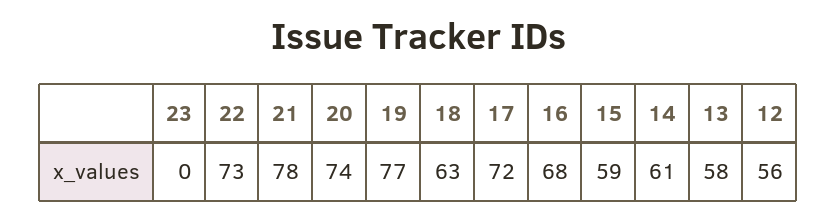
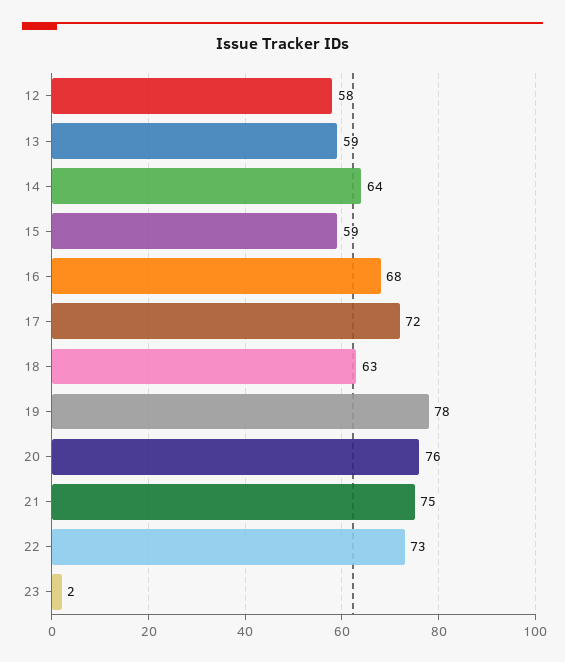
23: 0 -> 2
21: 78 -> 75
20: 74 -> 76
19: 77 -> 78
14: 61 -> 64
13: 58 -> 59
12: 56 -> 58

